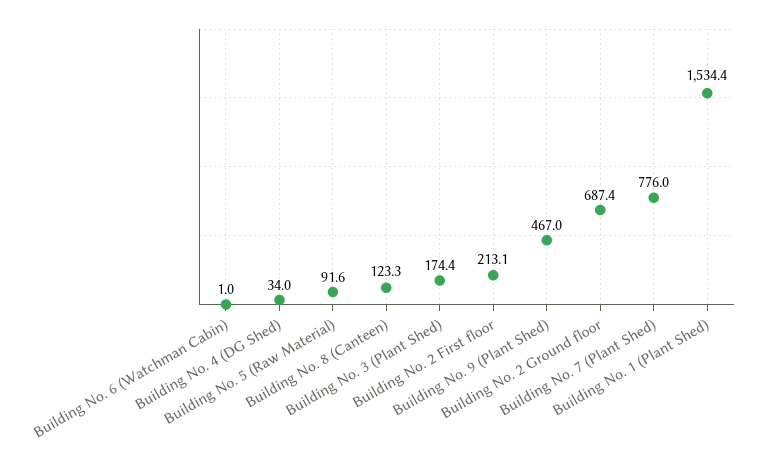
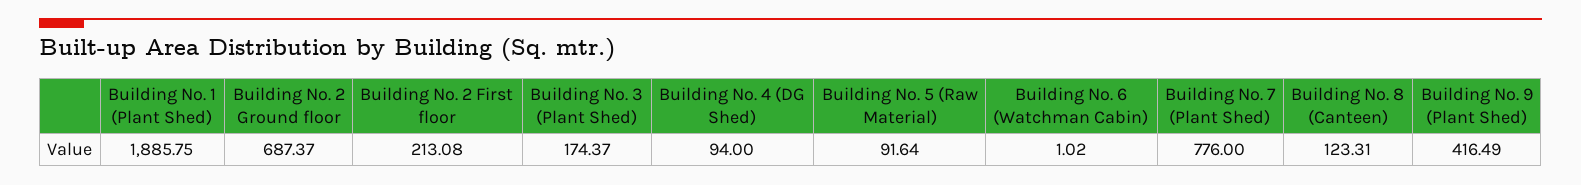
Building No. 4 (DG Shed): 34 -> 94
Building No. 9 (Plant Shed): 467 -> 416.49
Building No. 1 (Plant Shed): 1534.4 -> 1885.75

